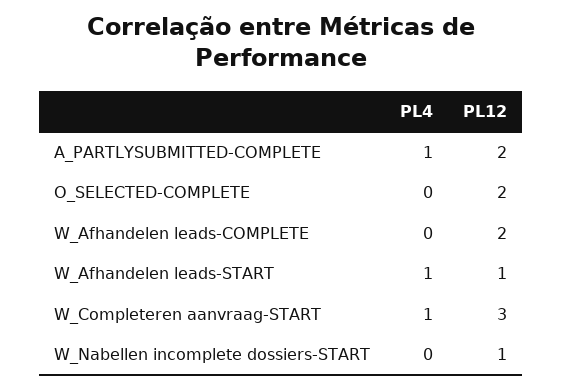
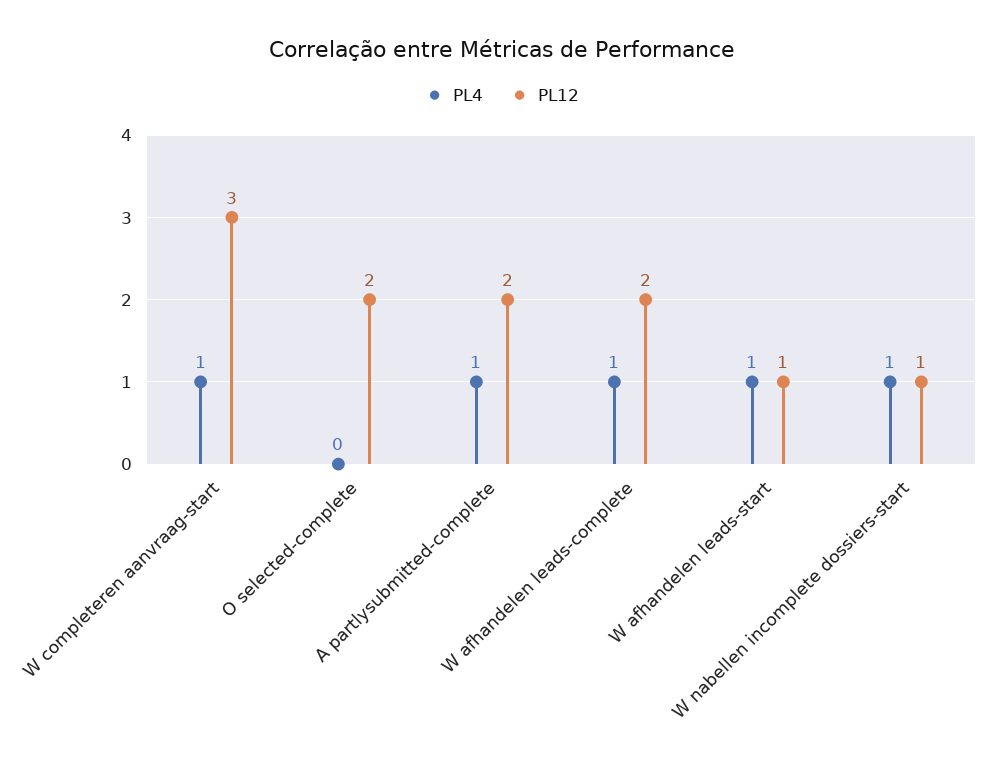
PL4, W_Afhandelen leads-COMPLETE: 0 -> 1
PL4, W_Nabellen incomplete dossiers-START: 0 -> 1

